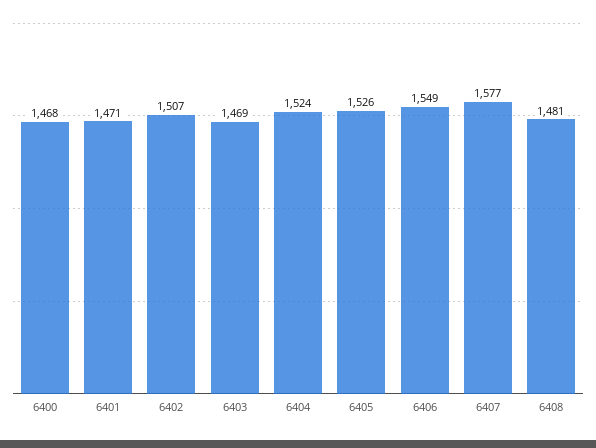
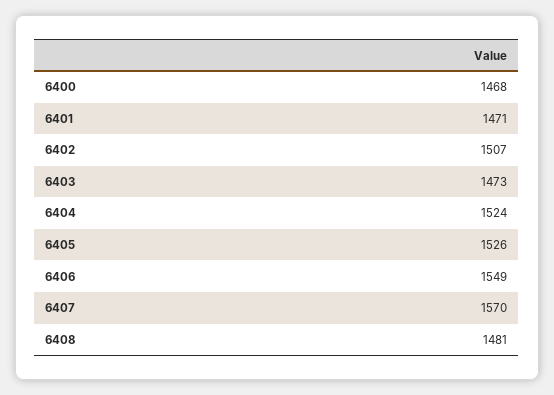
6403: 1469 -> 1473
6407: 1577 -> 1570

